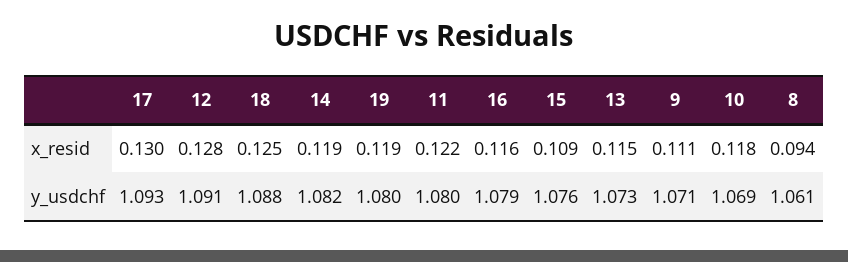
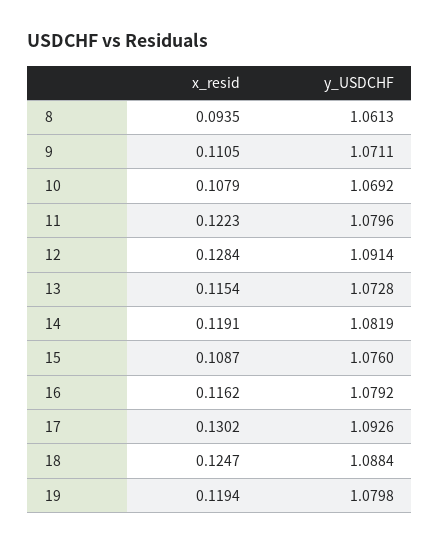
10, x_resid: 0.118 -> 0.1079

